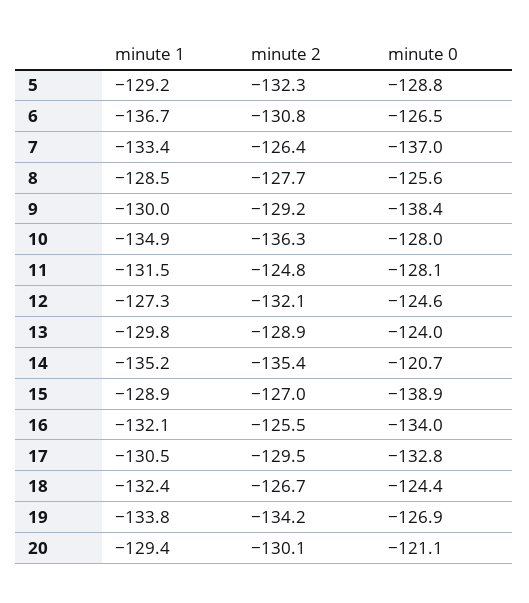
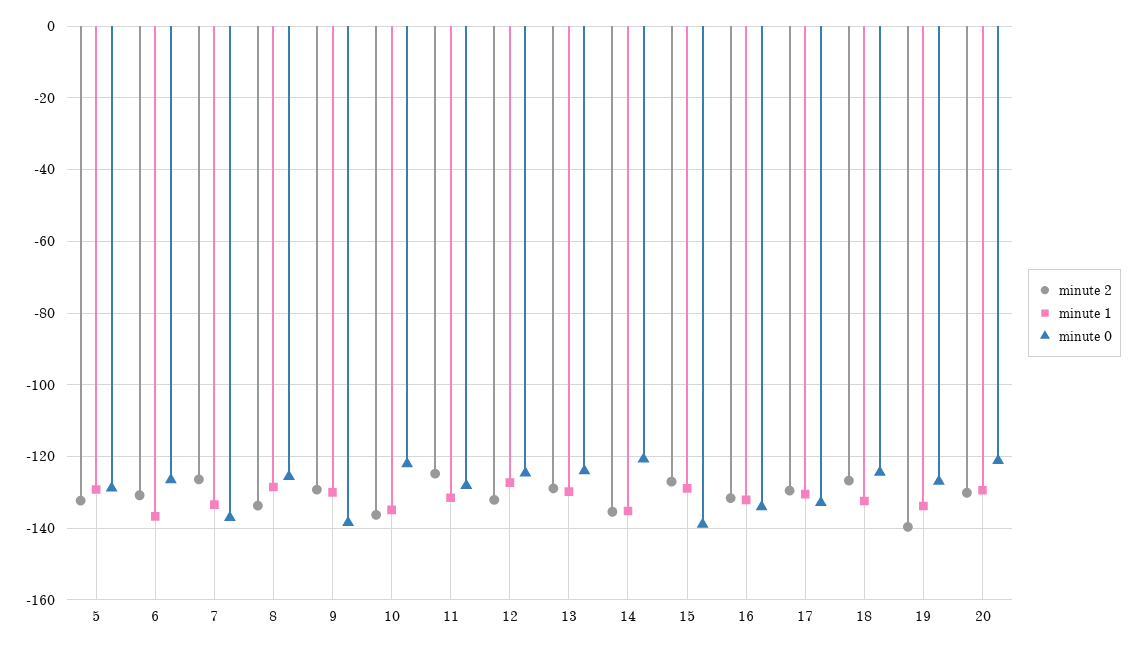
minute 2, 8: -127.7 -> -134
minute 0, 10: -128 -> -122
minute 2, 16: -125.5 -> -132
minute 2, 19: -134.2 -> -140

